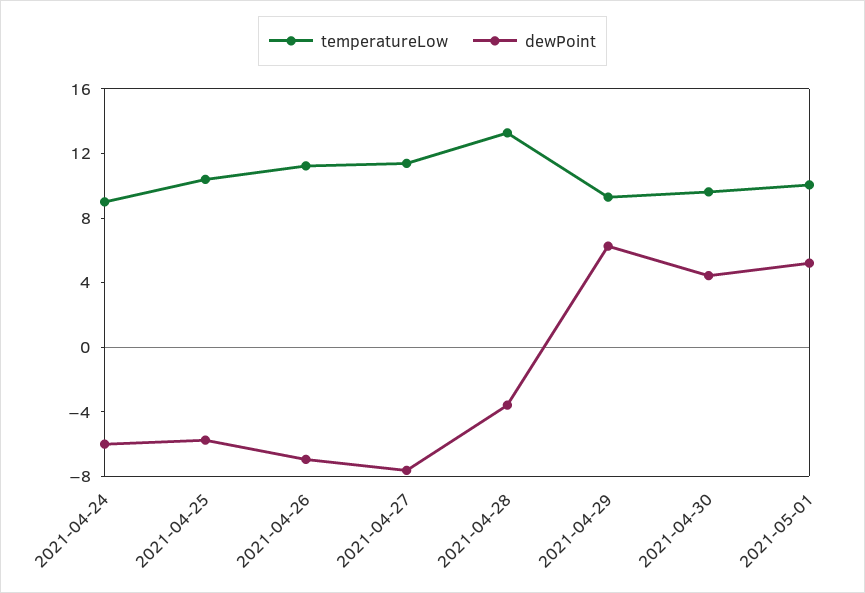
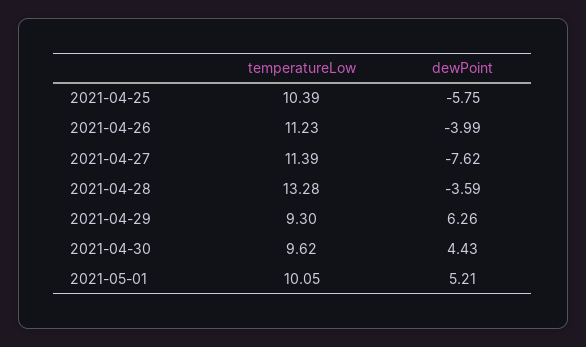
temperatureLow, 2021-04-24: 9 -> none
dewPoint, 2021-04-24: -6 -> none
dewPoint, 2021-04-26: -7 -> -3.99

